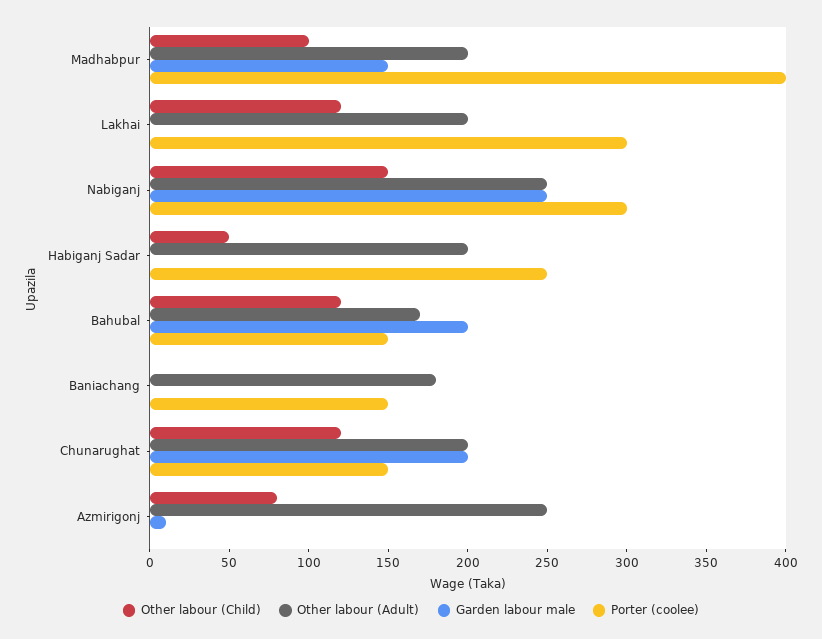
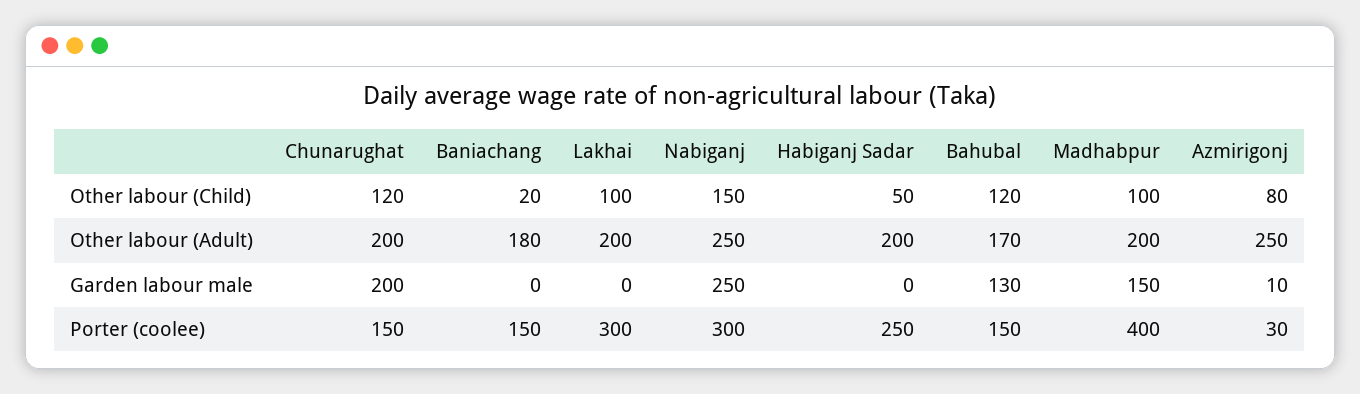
Other labour (Child), Lakhai: 120 -> 100
Garden labour male, Bahubal: 200 -> 130
Other labour (Child), Baniachang: 0 -> 20
Porter (coolee), Azmirigonj: 0 -> 30

